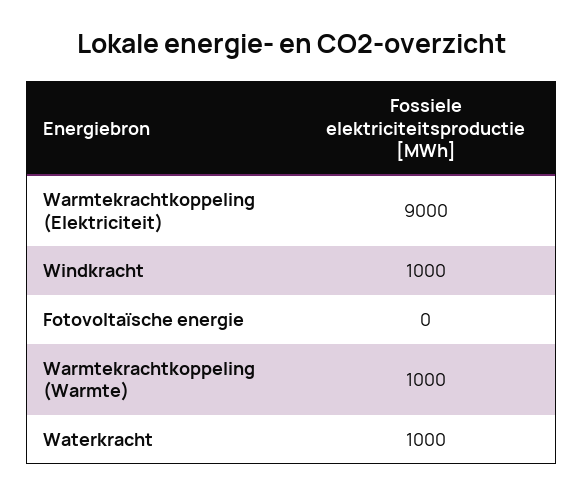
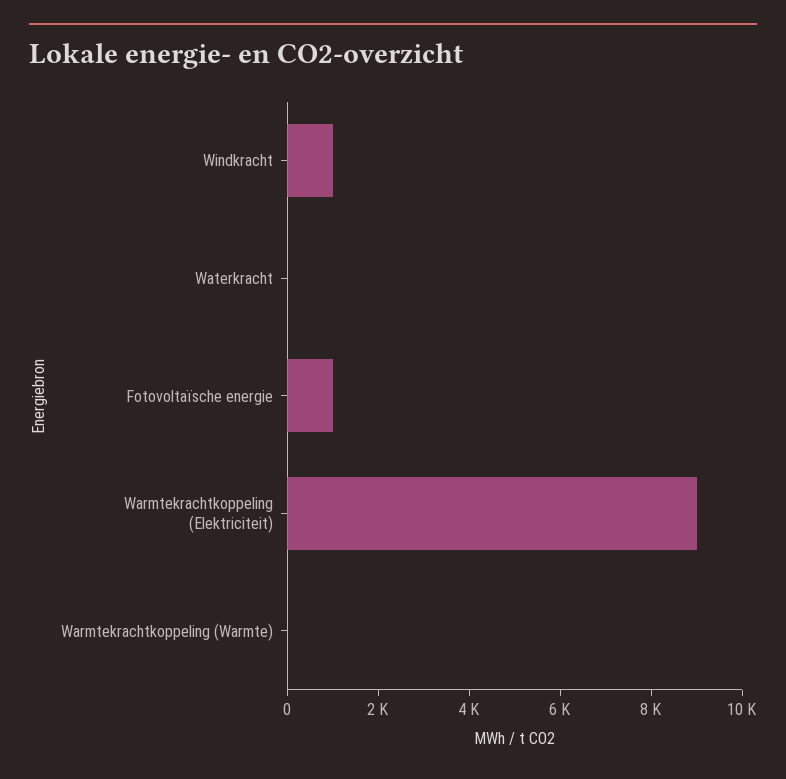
Fotovoltaïsche energie: 0 -> 1000
Warmtekrachtkoppeling (Warmte): 1000 -> 0
Waterkracht: 1000 -> 0

